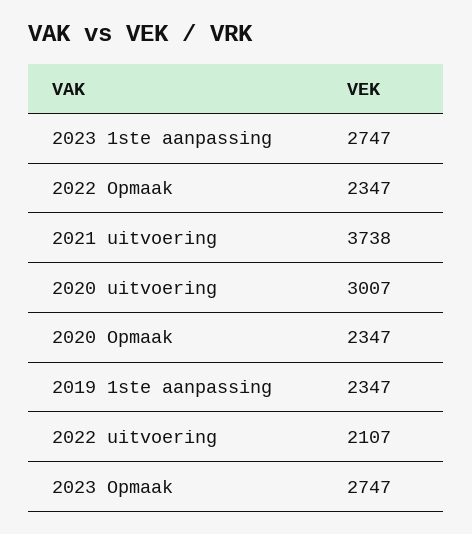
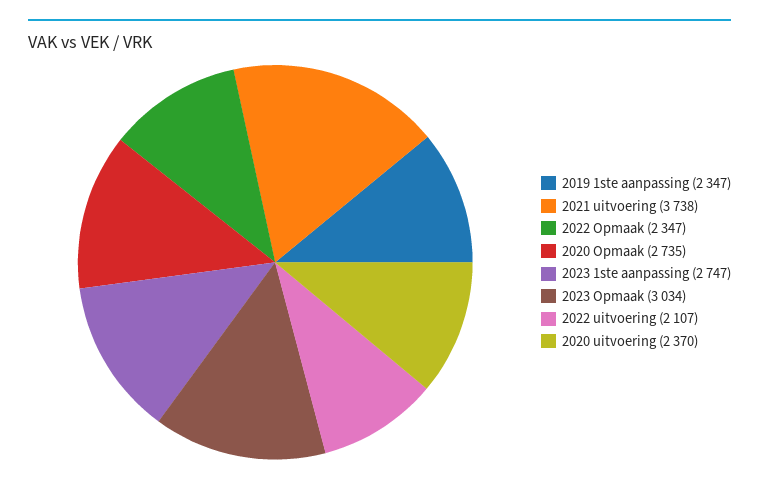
2020 uitvoering: 3007 -> 2370
2020 Opmaak: 2347 -> 2735
2023 Opmaak: 2747 -> 3034

